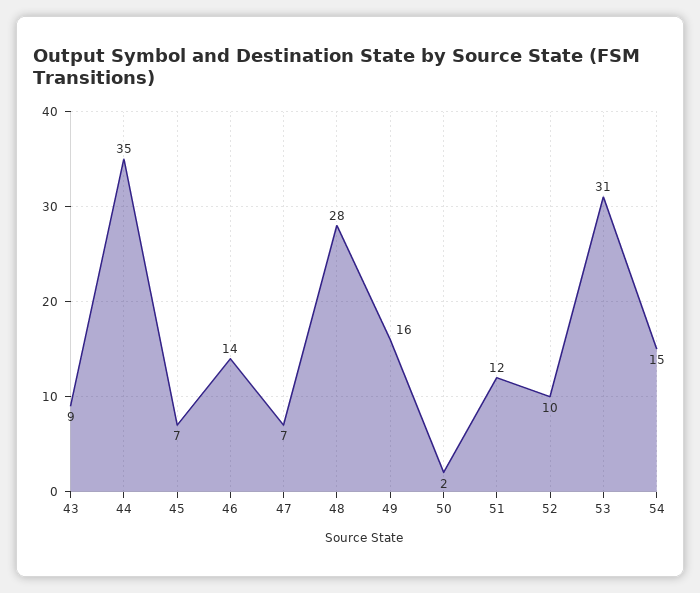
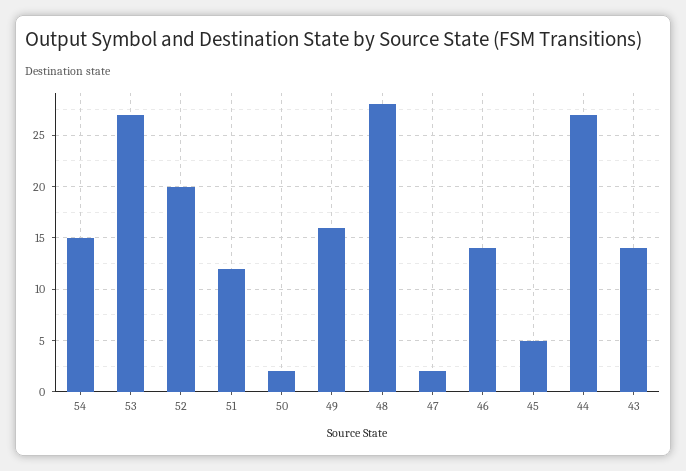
43: 9 -> 14
44: 35 -> 27
45: 7 -> 5
47: 7 -> 2
52: 10 -> 20
53: 31 -> 27

